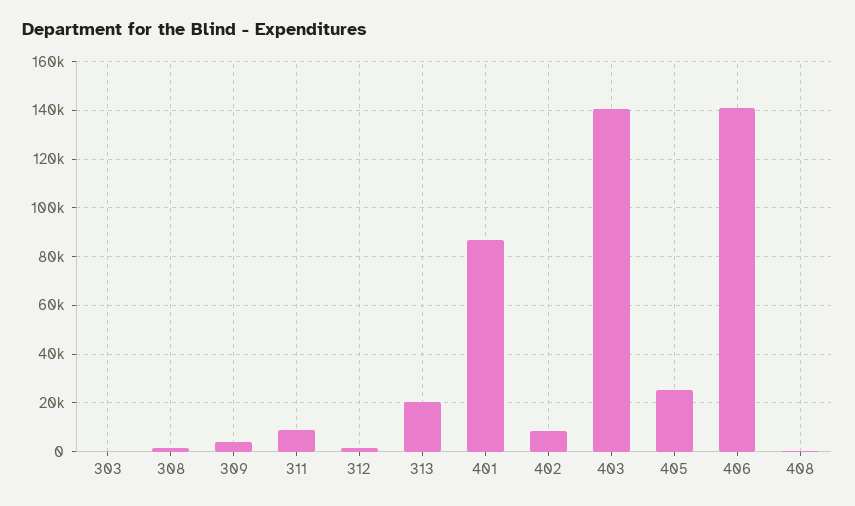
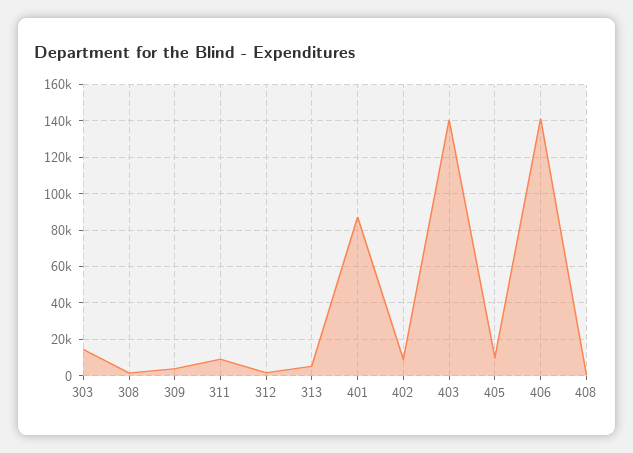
303: 0 -> 15000
313: 20000 -> 5000
405: 25000 -> 10000

